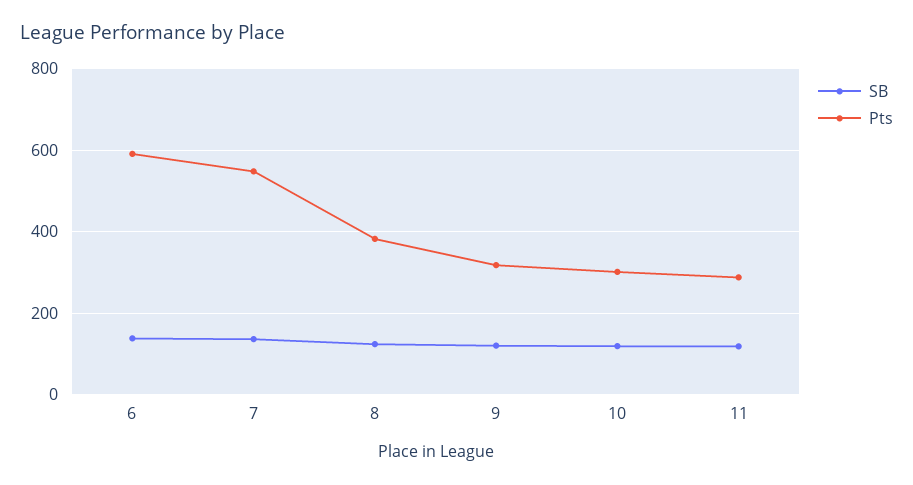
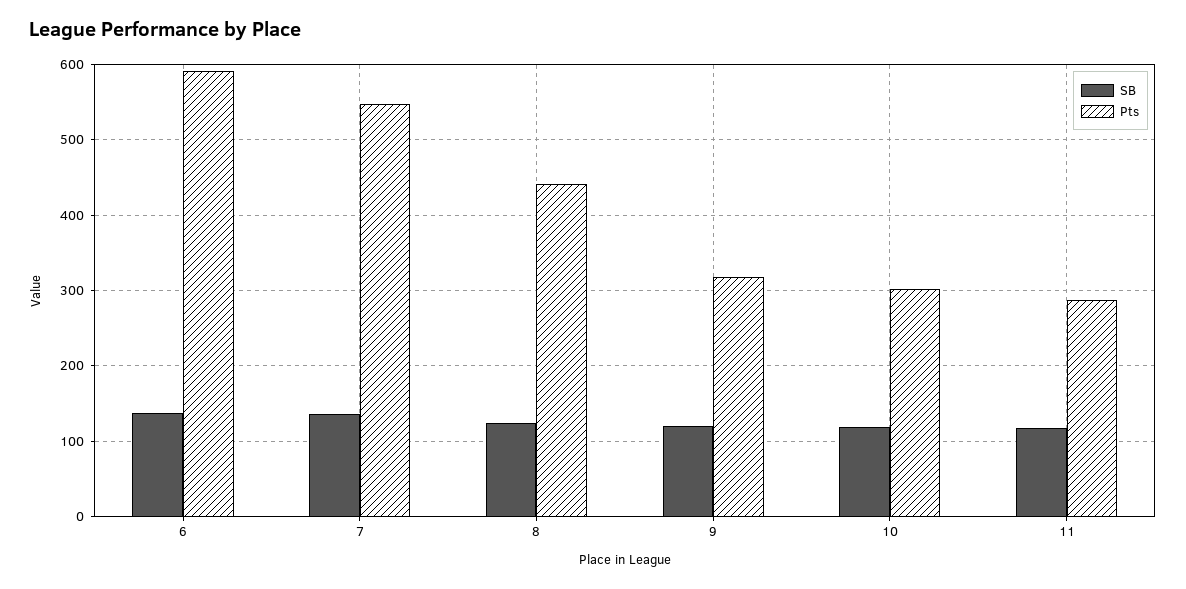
Pts, 8: 380 -> 440

